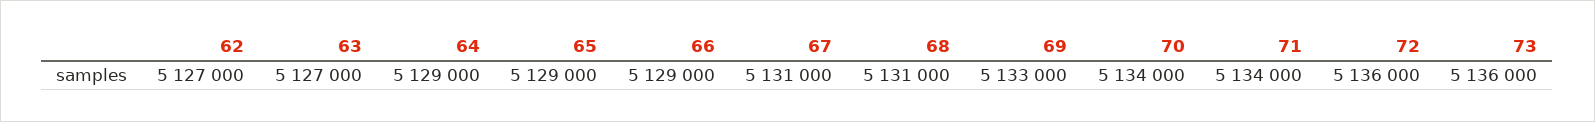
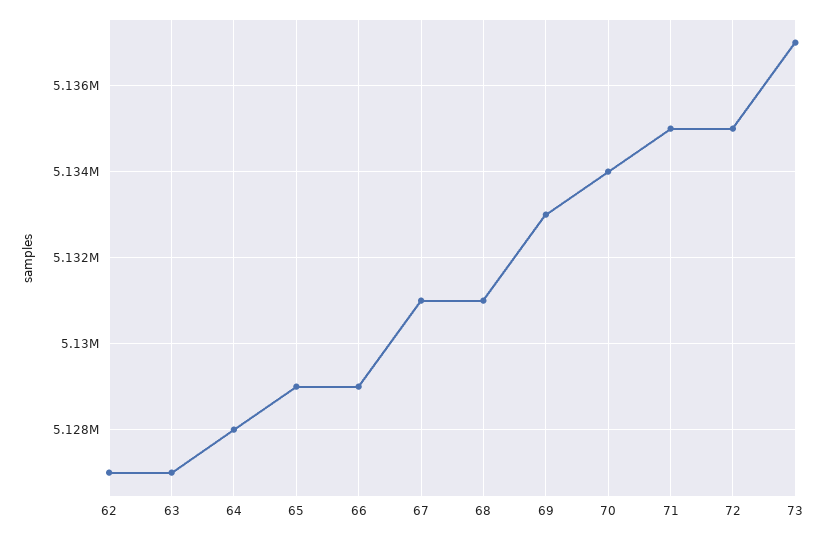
64: 5129000 -> 5128000
71: 5134000 -> 5135000
72: 5136000 -> 5135000
73: 5136000 -> 5137000

